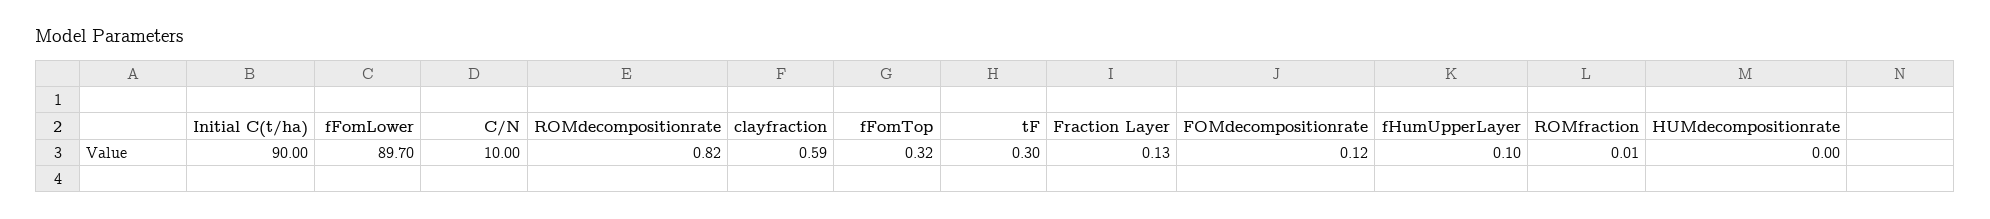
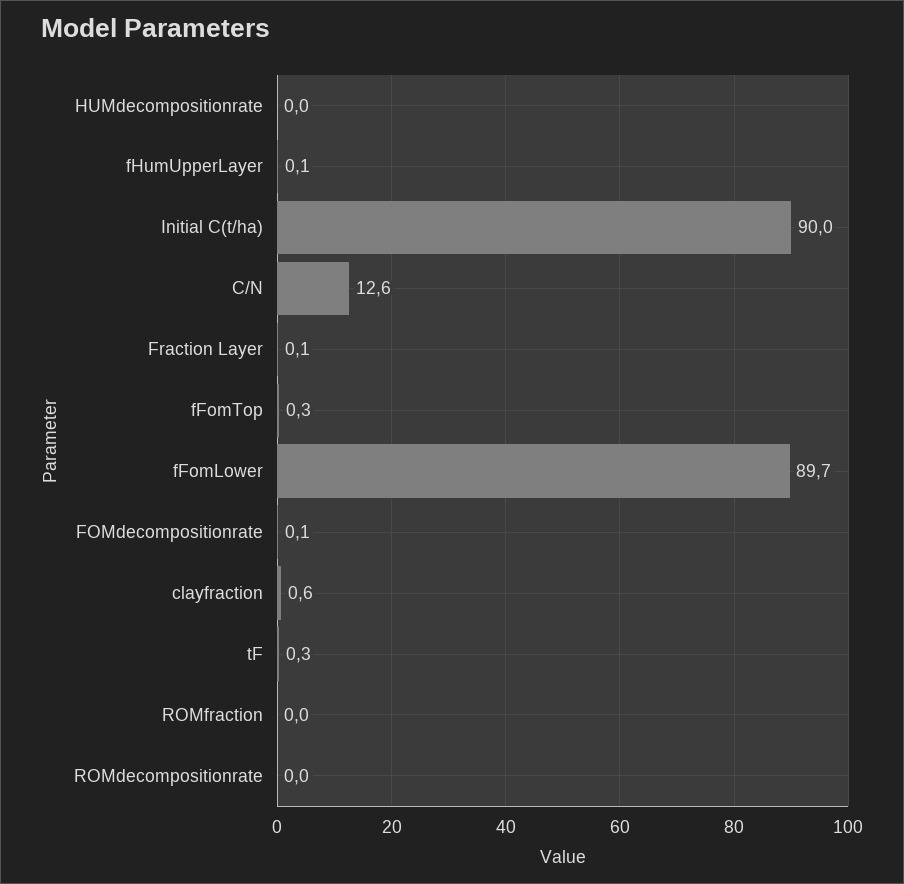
C/N: 10 -> 12.6
ROMdecompositionrate: 0.82 -> 0

